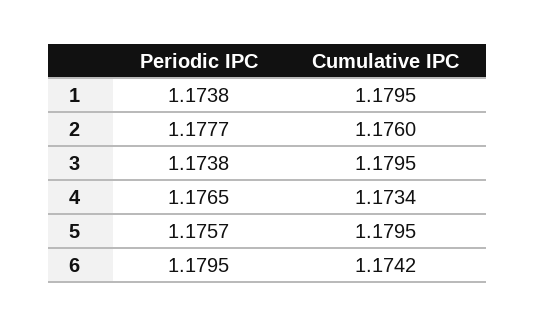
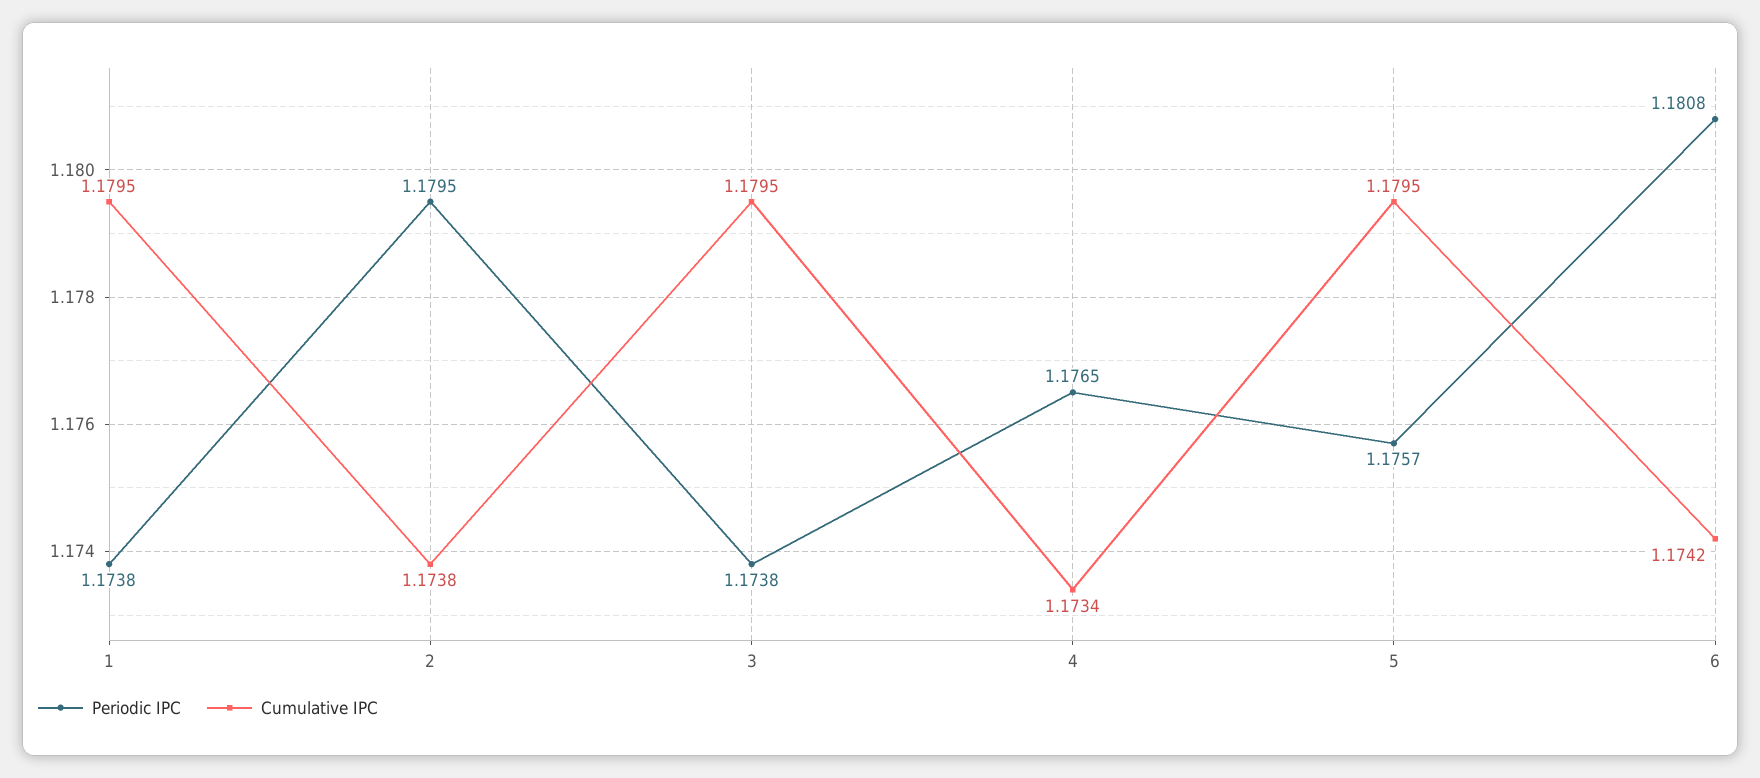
Periodic IPC, 2: 1.1777 -> 1.1795
Cumulative IPC, 2: 1.176 -> 1.1738
Periodic IPC, 6: 1.1795 -> 1.1808

